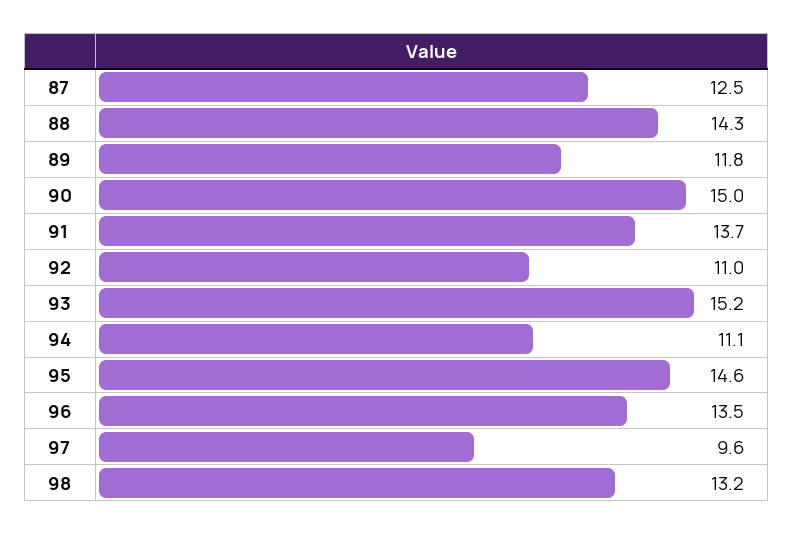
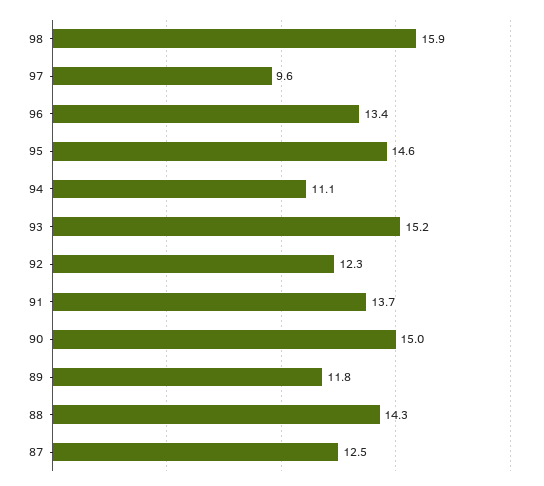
92: 11 -> 12.3
96: 13.5 -> 13.4
98: 13.2 -> 15.9

